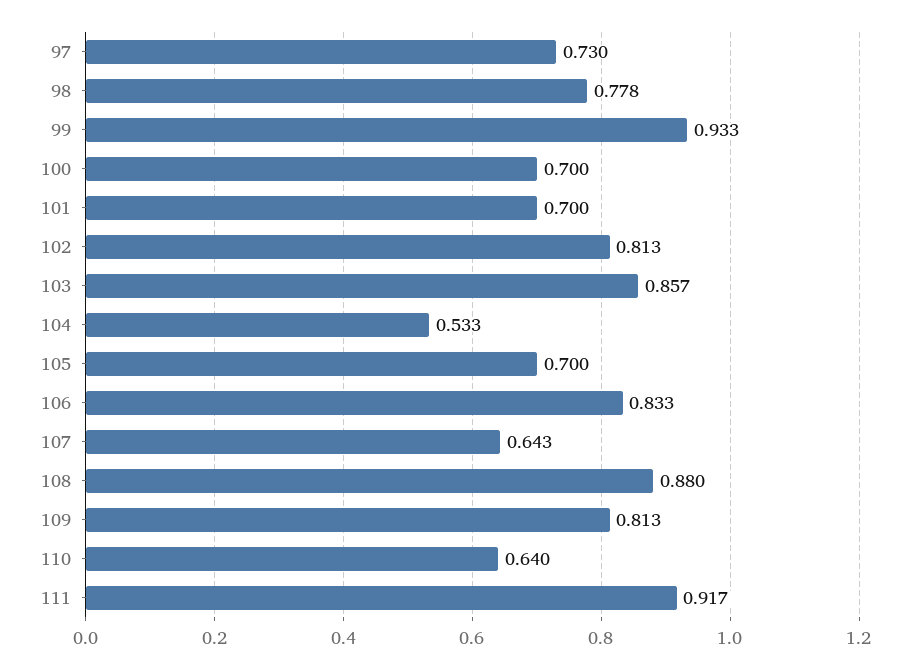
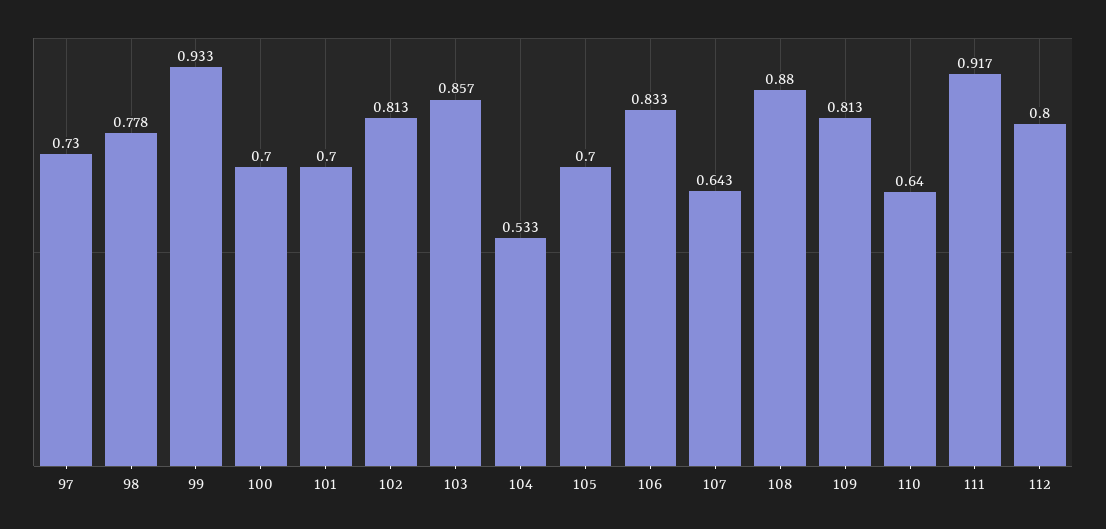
112: none -> 0.8

